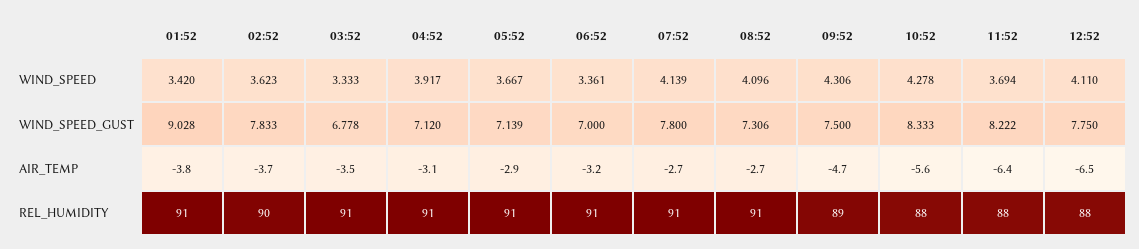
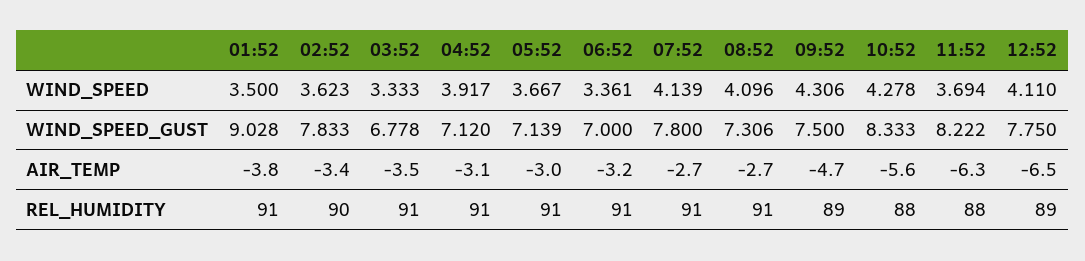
01:52, WIND_SPEED: 3.42 -> 3.5
02:52, AIR_TEMP: -3.7 -> -3.4
05:52, AIR_TEMP: -2.9 -> -3
11:52, AIR_TEMP: -6.4 -> -6.3
12:52, REL_HUMIDITY: 88 -> 89

